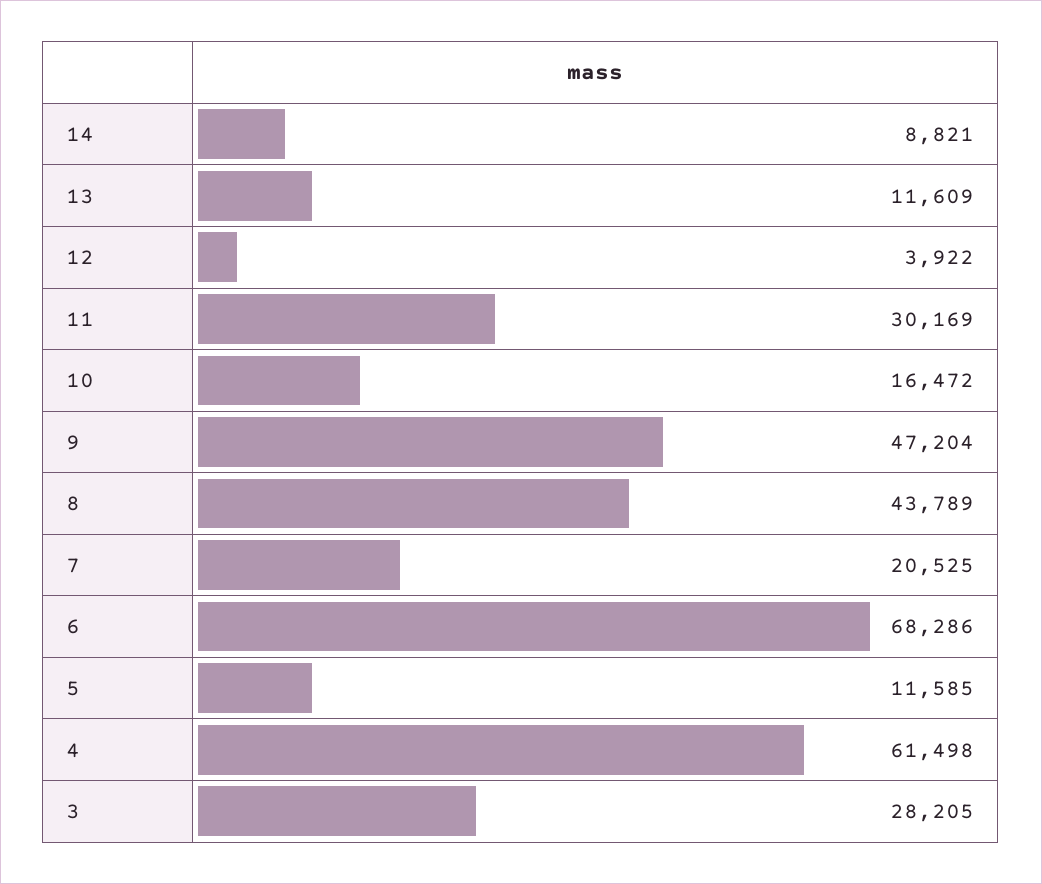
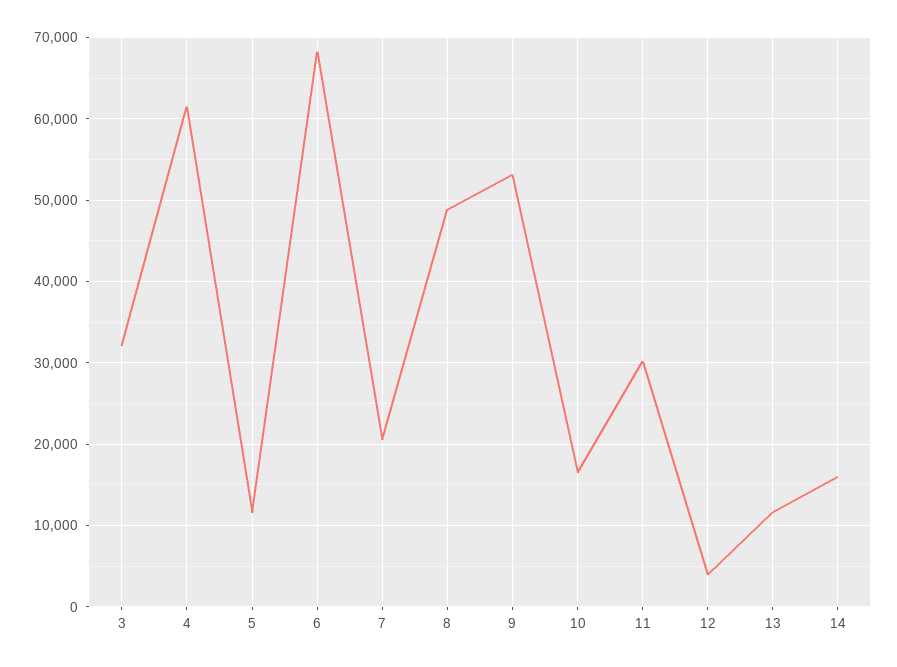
14: 8821 -> 16000
9: 47204 -> 53000
8: 43789 -> 49000
3: 28205 -> 32000

